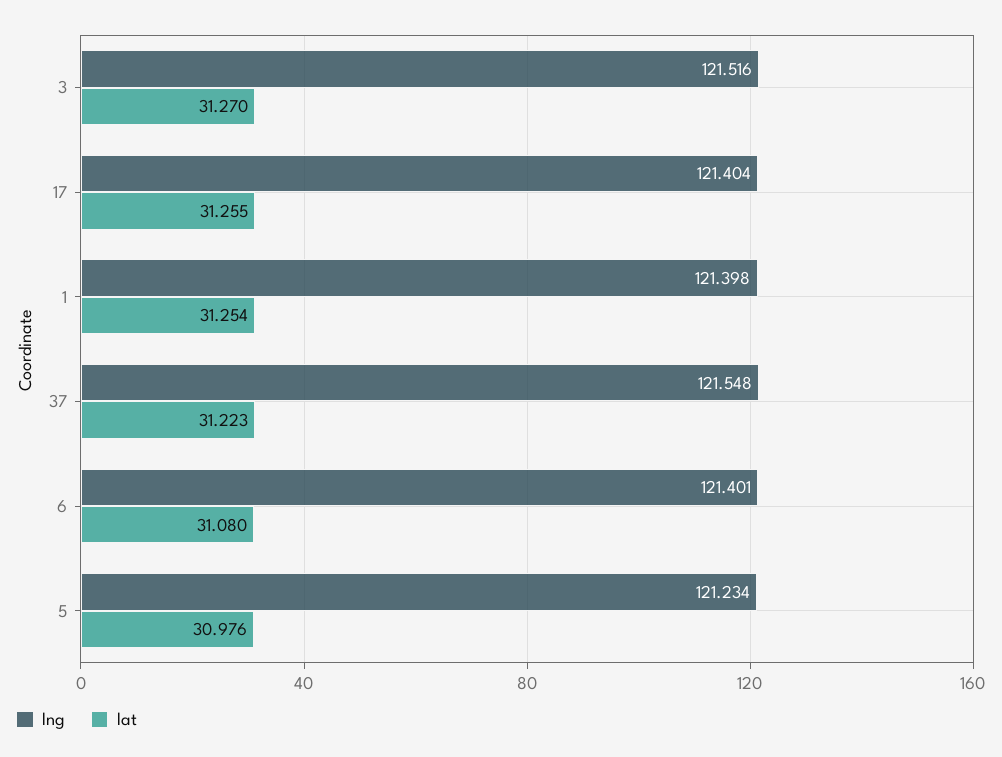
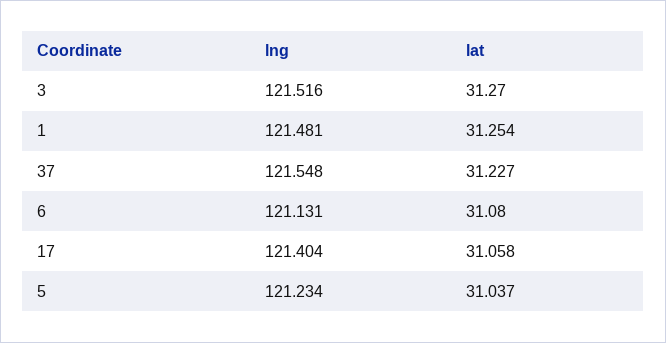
lat, 17: 31.255 -> 31.058
lng, 1: 121.398 -> 121.481
lat, 37: 31.223 -> 31.227
lng, 6: 121.401 -> 121.131
lat, 5: 30.976 -> 31.037

